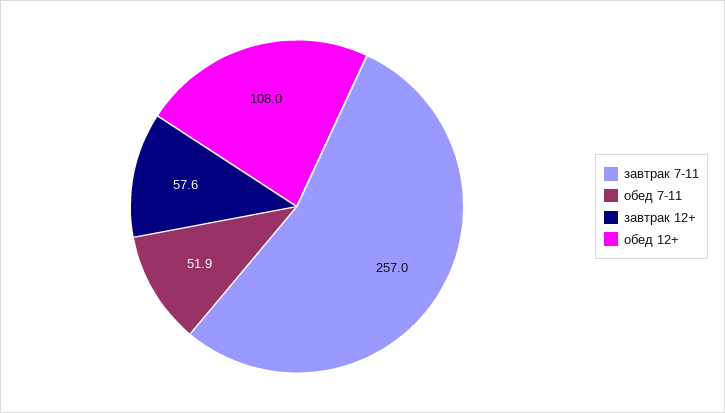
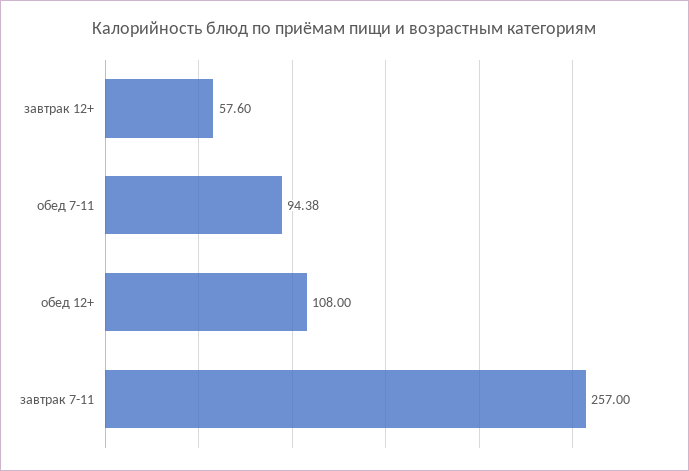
обед 7-11: 51.9 -> 94.38

